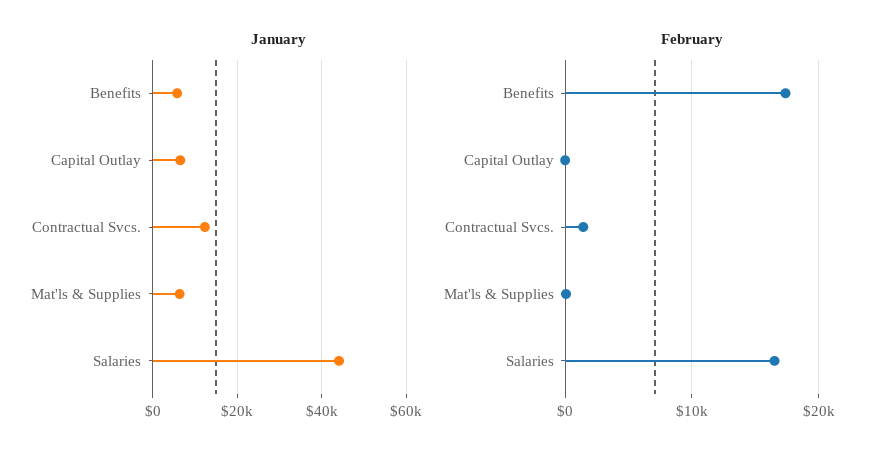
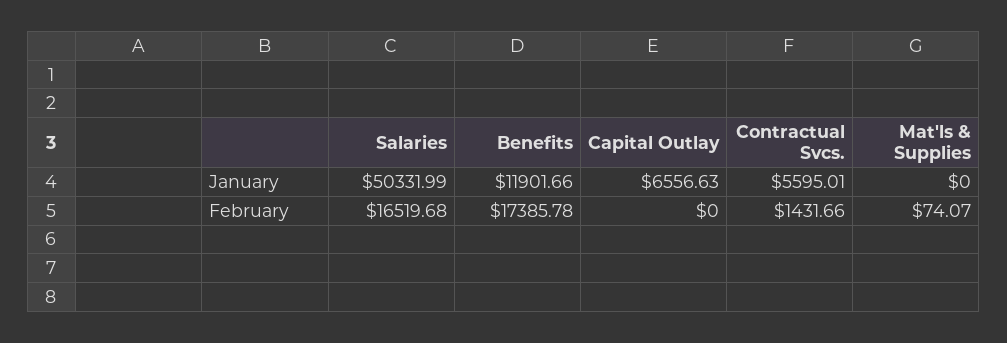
January, Benefits: 6000 -> 11901.66
January, Contractual Svcs.: 12000 -> 5595.01
January, Mat'ls & Supplies: 6000 -> 0
January, Salaries: 44000 -> 50331.99

